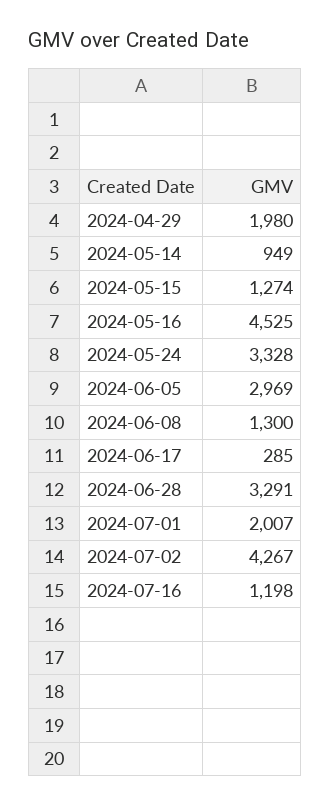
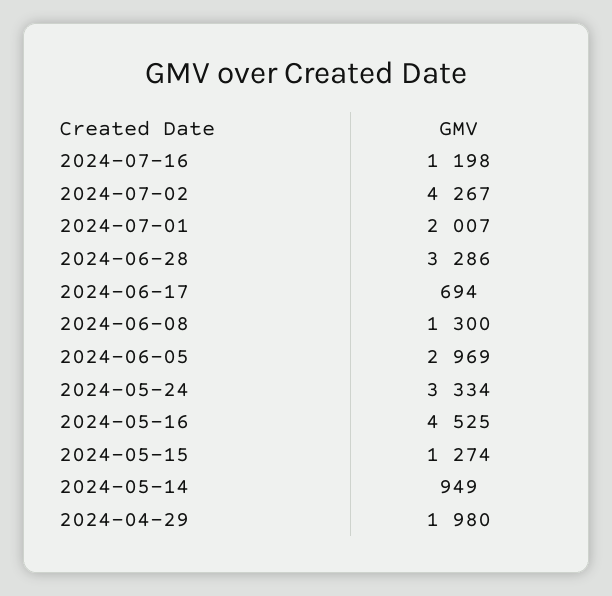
2024-05-24: 3328 -> 3334
2024-06-17: 285 -> 694
2024-06-28: 3291 -> 3286

